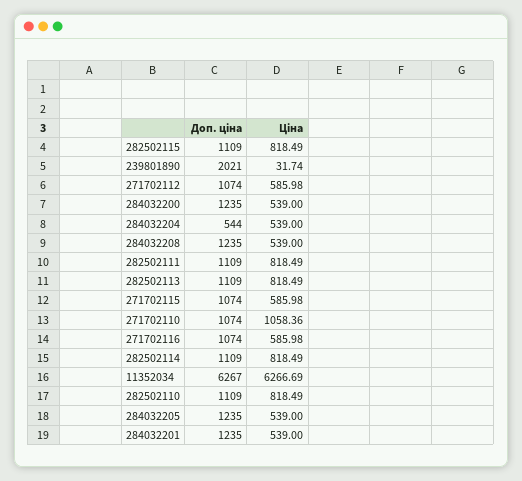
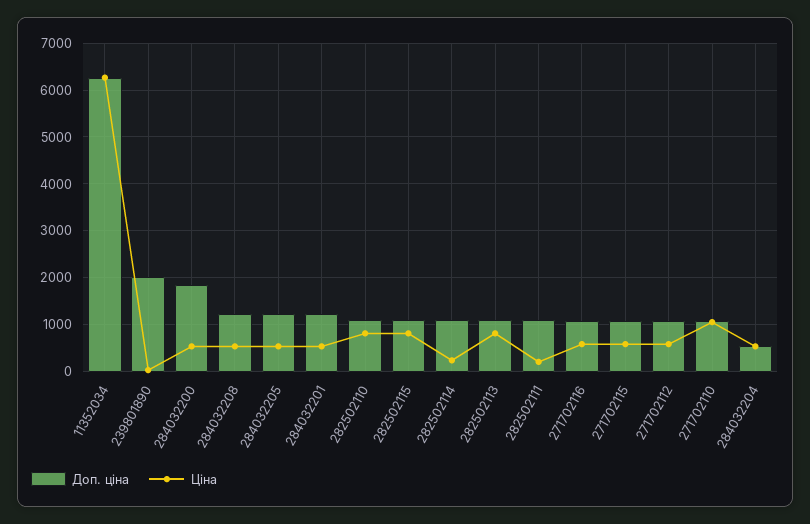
Доп. ціна, 284032200: 1235 -> 1800
Ціна, 282502111: 818.49 -> 200
Ціна, 282502114: 818.49 -> 200

